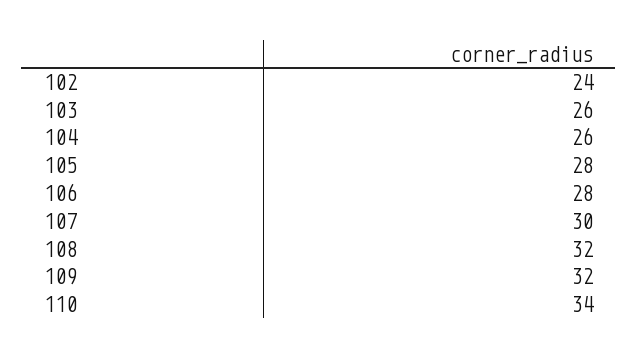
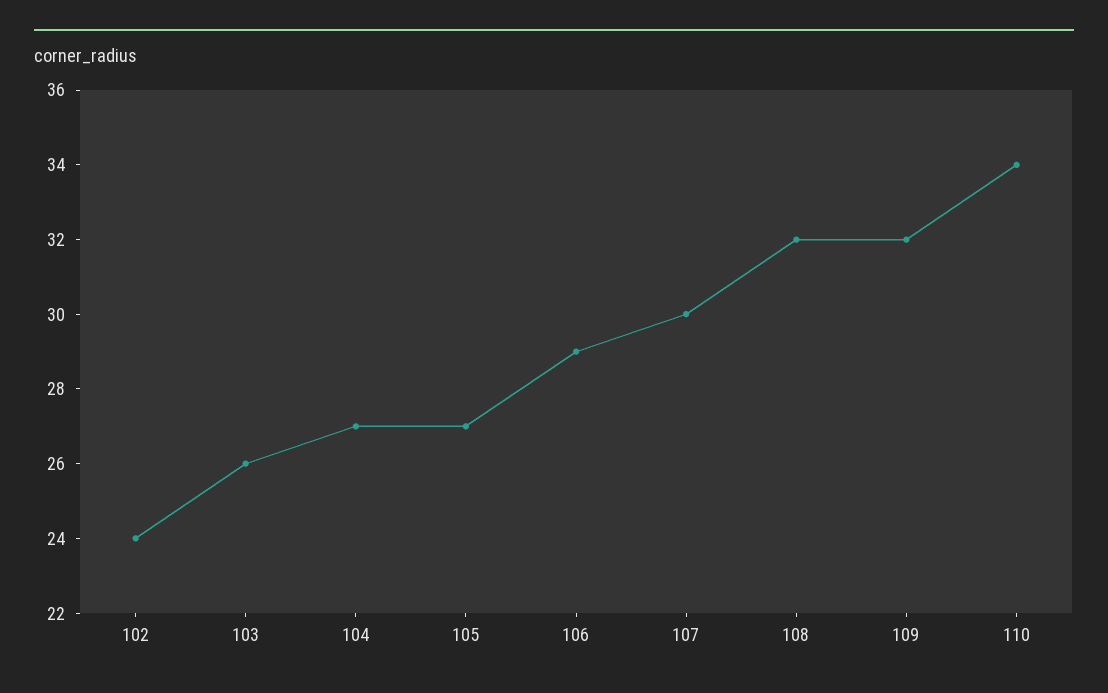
104: 26 -> 27
105: 28 -> 27
106: 28 -> 29

